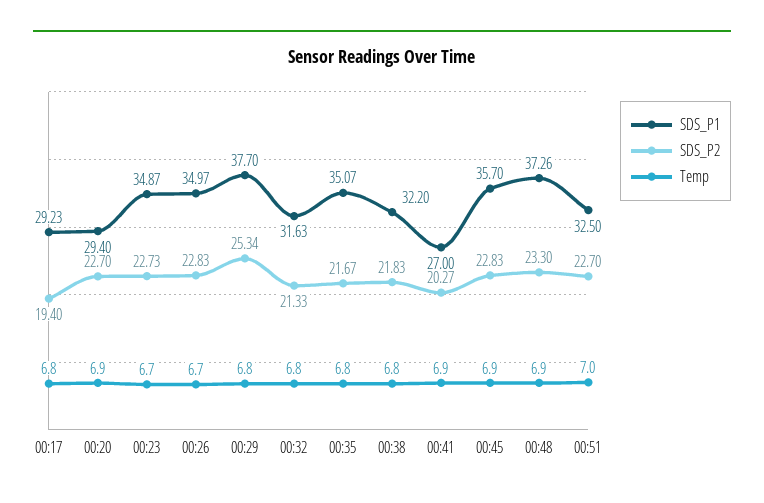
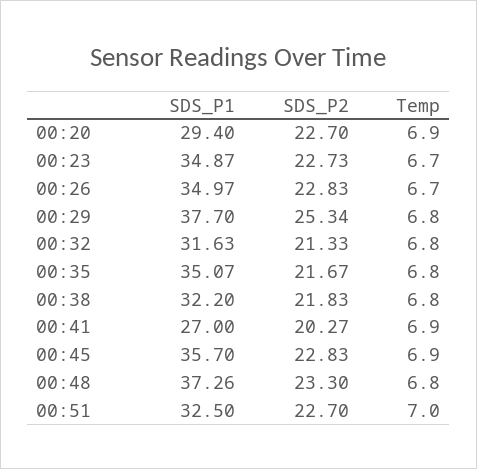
SDS_P1, 00:17: 29.23 -> none
SDS_P2, 00:17: 19.4 -> none
Temp, 00:17: 6.8 -> none
Temp, 00:48: 6.9 -> 6.8

